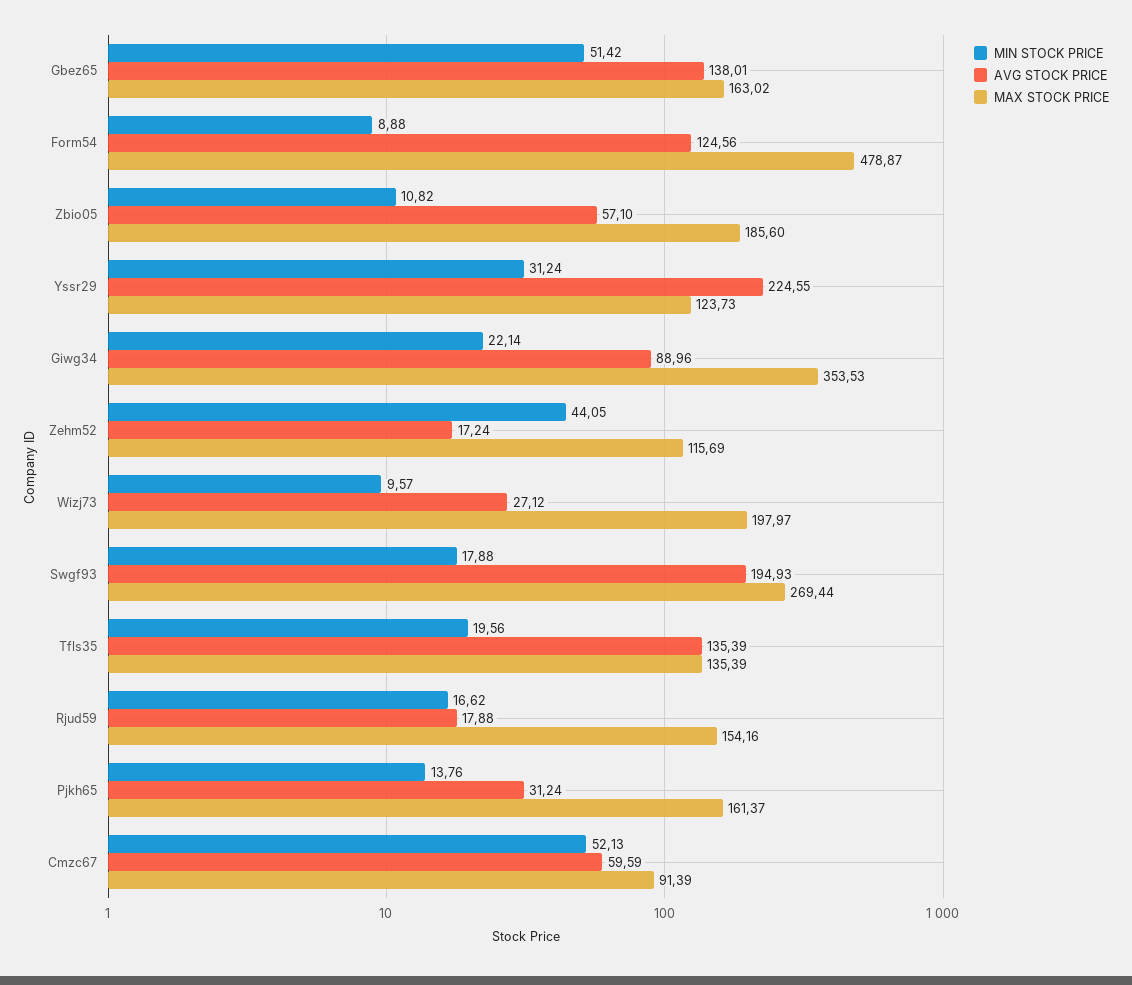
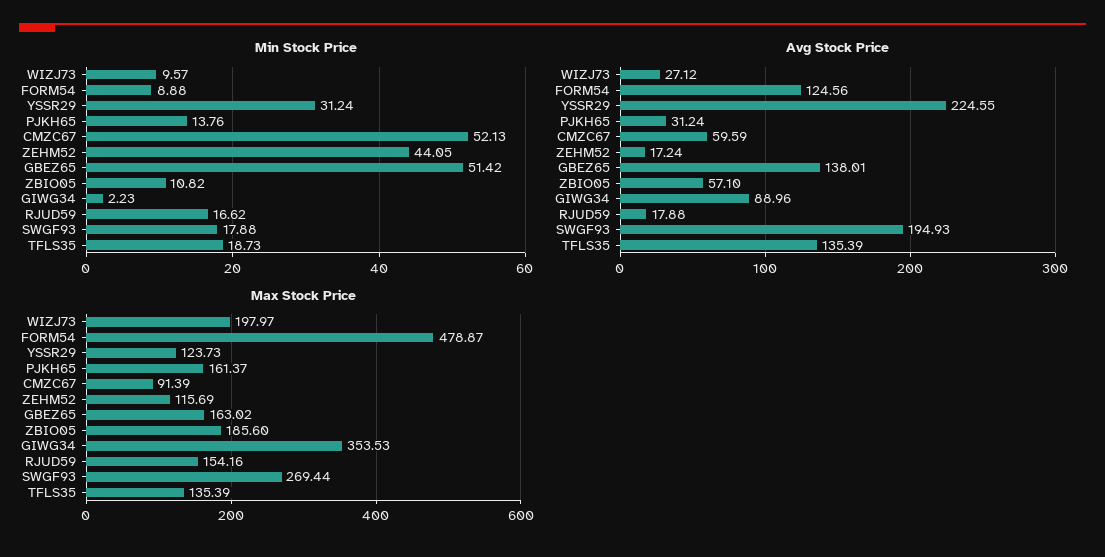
MIN STOCK PRICE, Giwg34: 22.14 -> 2.23
MIN STOCK PRICE, Tfls35: 19.56 -> 18.73

